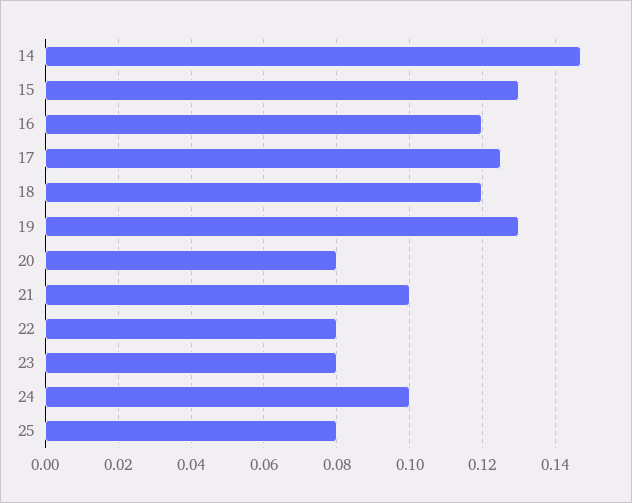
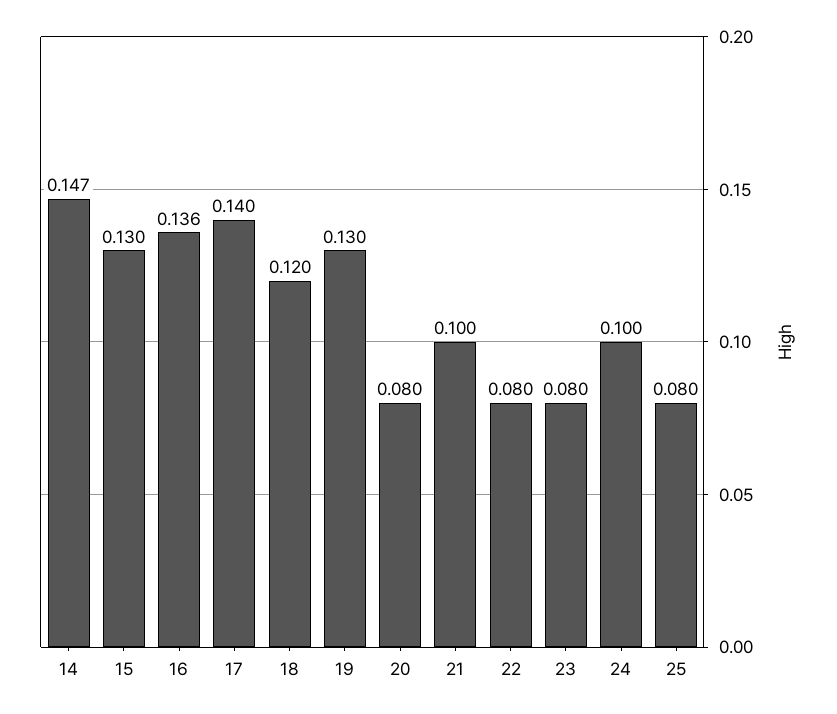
16: 0.12 -> 0.136
17: 0.125 -> 0.14

